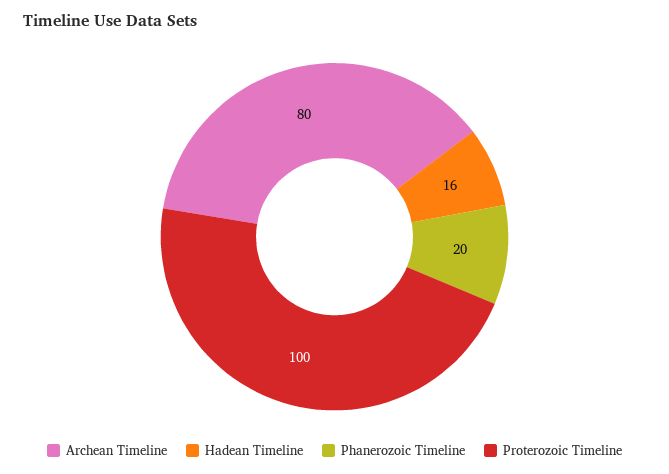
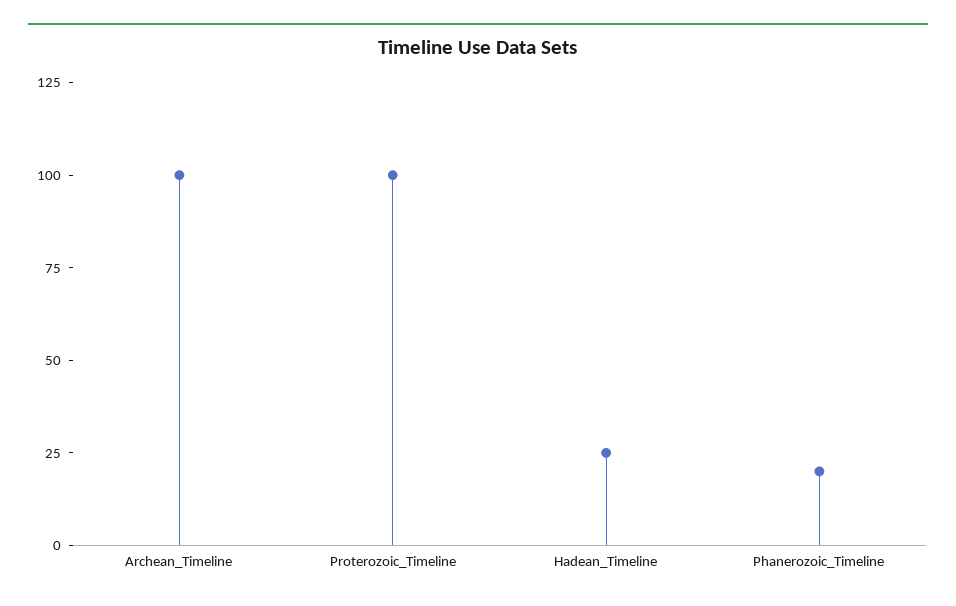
Archean Timeline: 80 -> 100
Hadean Timeline: 16 -> 25

